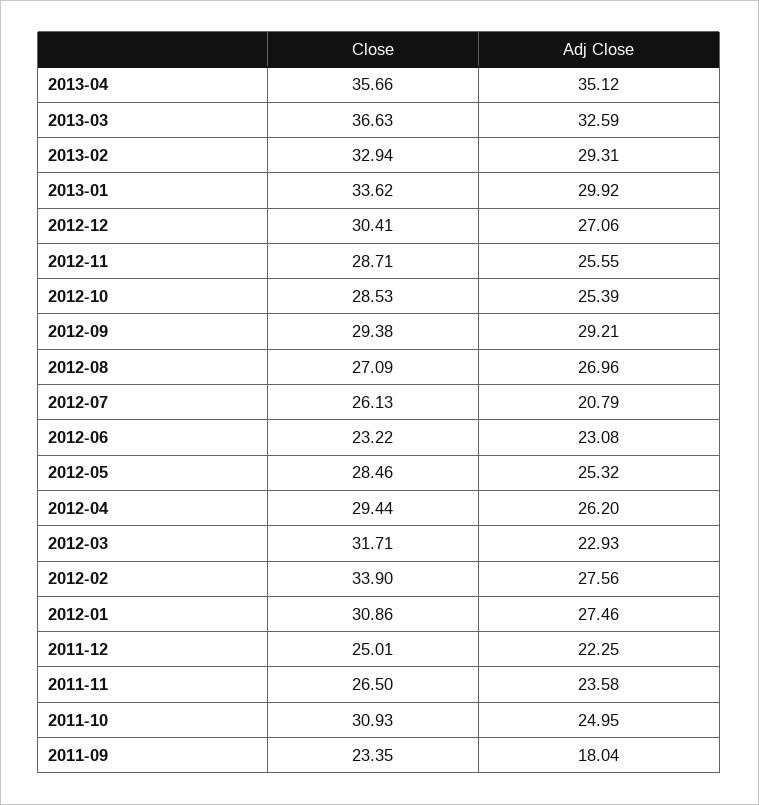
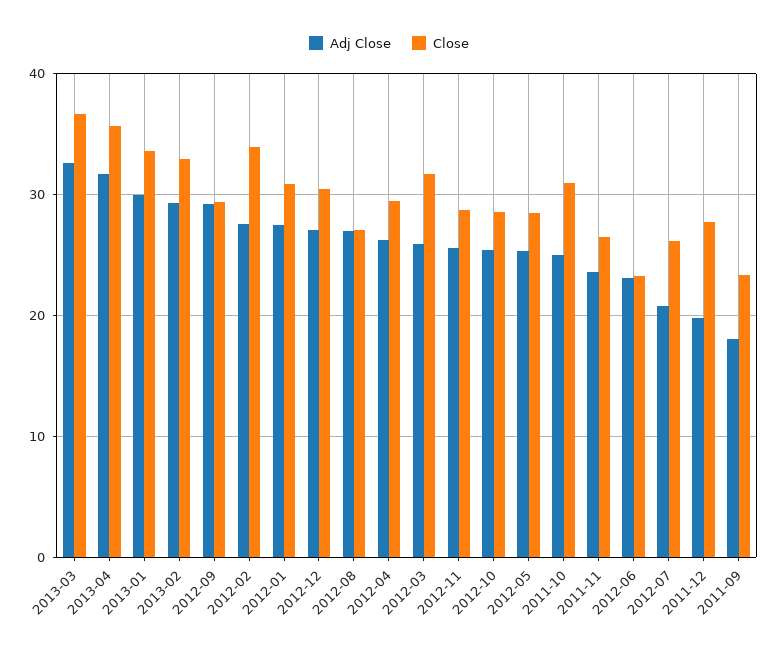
Adj Close, 2013-04: 35.12 -> 32
Adj Close, 2012-03: 22.93 -> 26
Close, 2011-12: 25.01 -> 28
Adj Close, 2011-12: 22.25 -> 20

